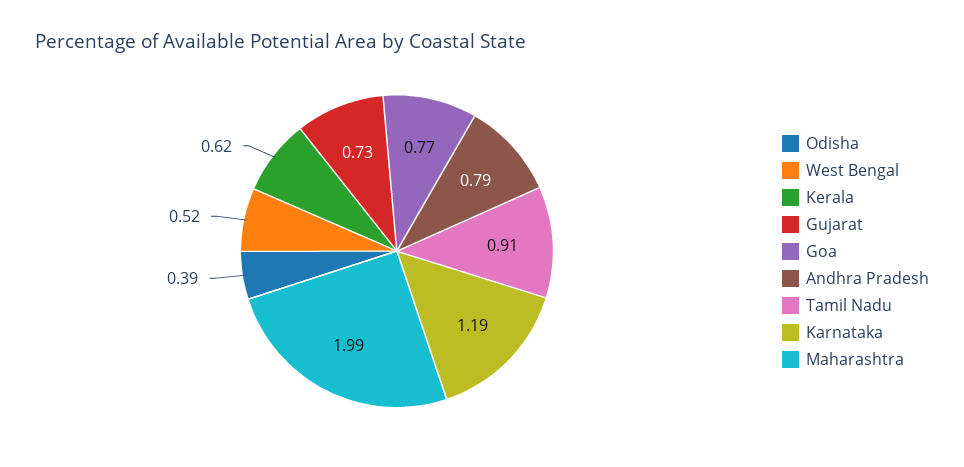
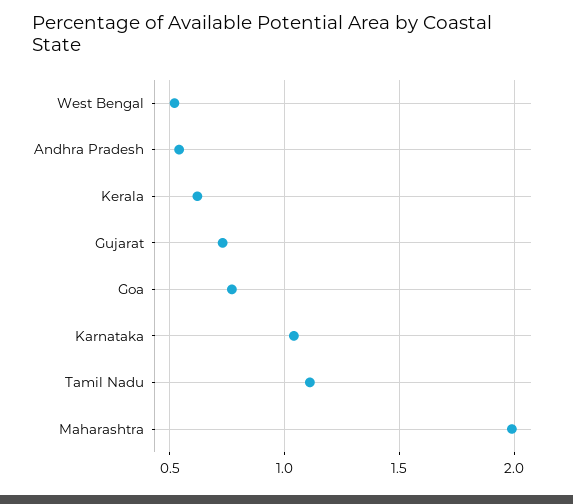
Odisha: 0.39 -> none
Andhra Pradesh: 0.79 -> 0.55
Tamil Nadu: 0.91 -> 1.1
Karnataka: 1.19 -> 1.05

